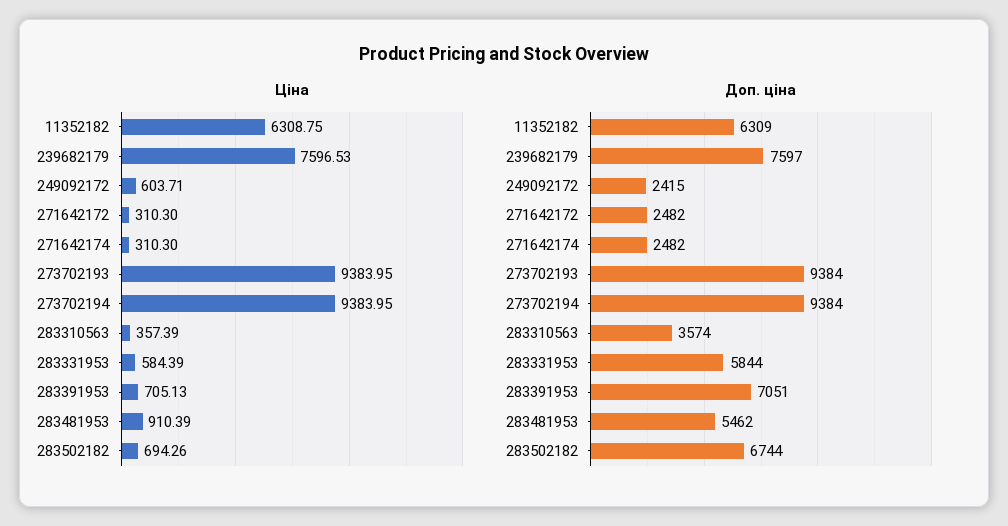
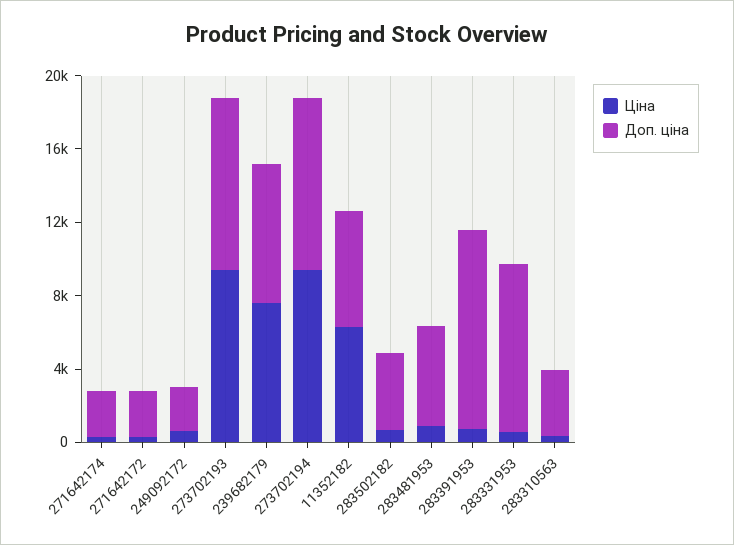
Доп. ціна, 283331953: 5844 -> 9000
Доп. ціна, 283391953: 7051 -> 11000
Доп. ціна, 283502182: 6744 -> 4000

